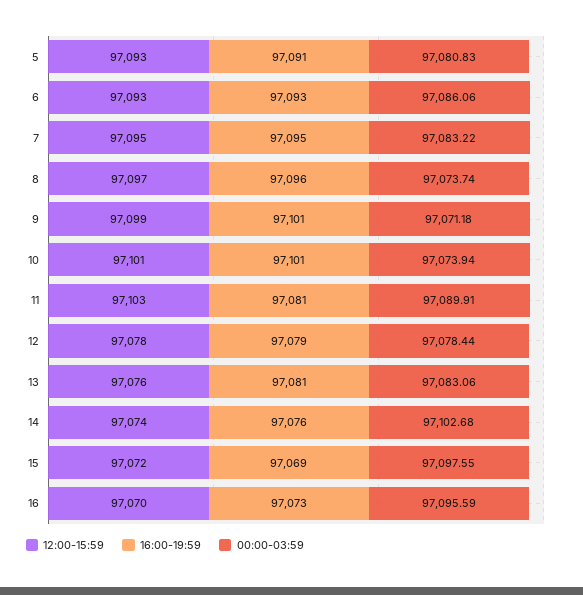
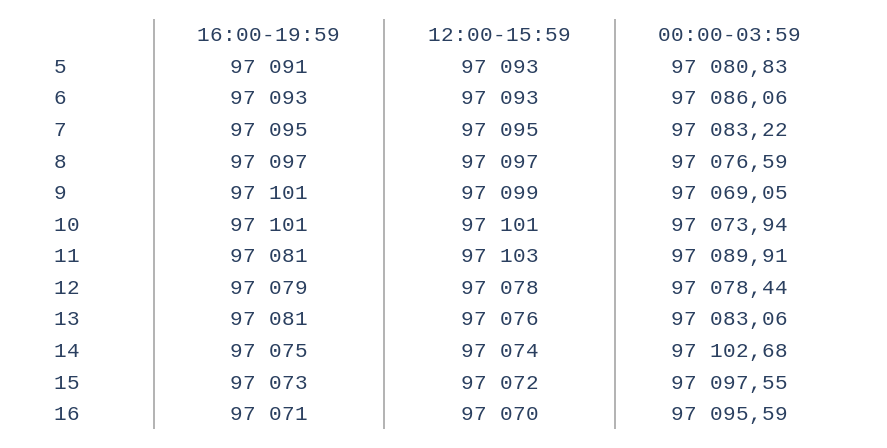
16:00-19:59, 8: 97096 -> 97097
00:00-03:59, 8: 97073.74 -> 97076.59
00:00-03:59, 9: 97071.18 -> 97069.05
16:00-19:59, 14: 97076 -> 97075
16:00-19:59, 15: 97069 -> 97073
16:00-19:59, 16: 97073 -> 97071

